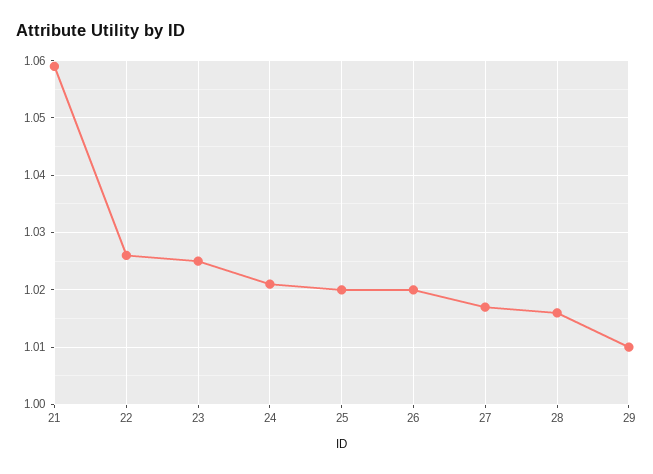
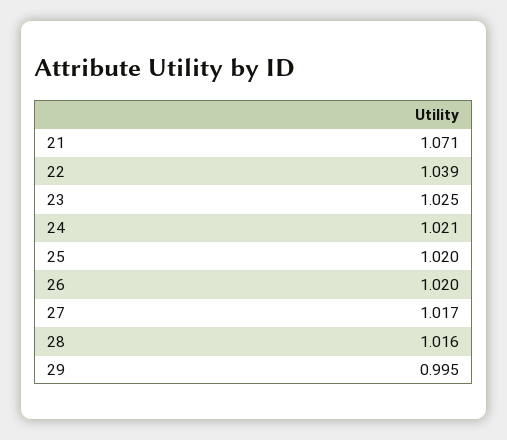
21: 1.06 -> 1.071
22: 1.025 -> 1.039
29: 1.01 -> 0.995

